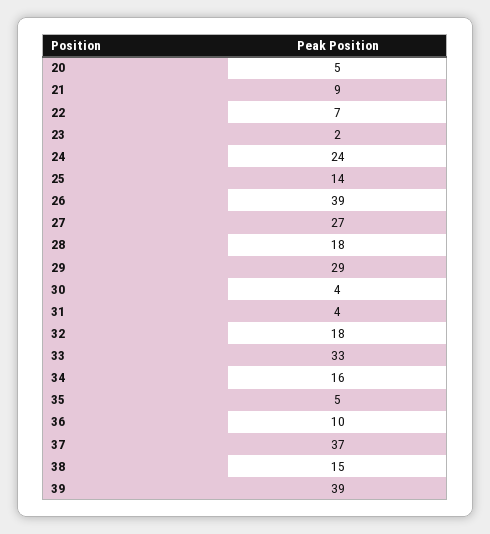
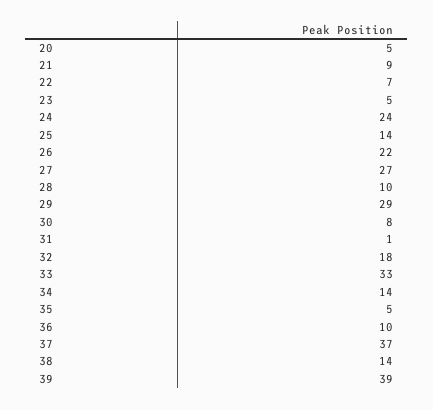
23: 2 -> 5
26: 39 -> 22
28: 18 -> 10
30: 4 -> 8
31: 4 -> 1
34: 16 -> 14
38: 15 -> 14

